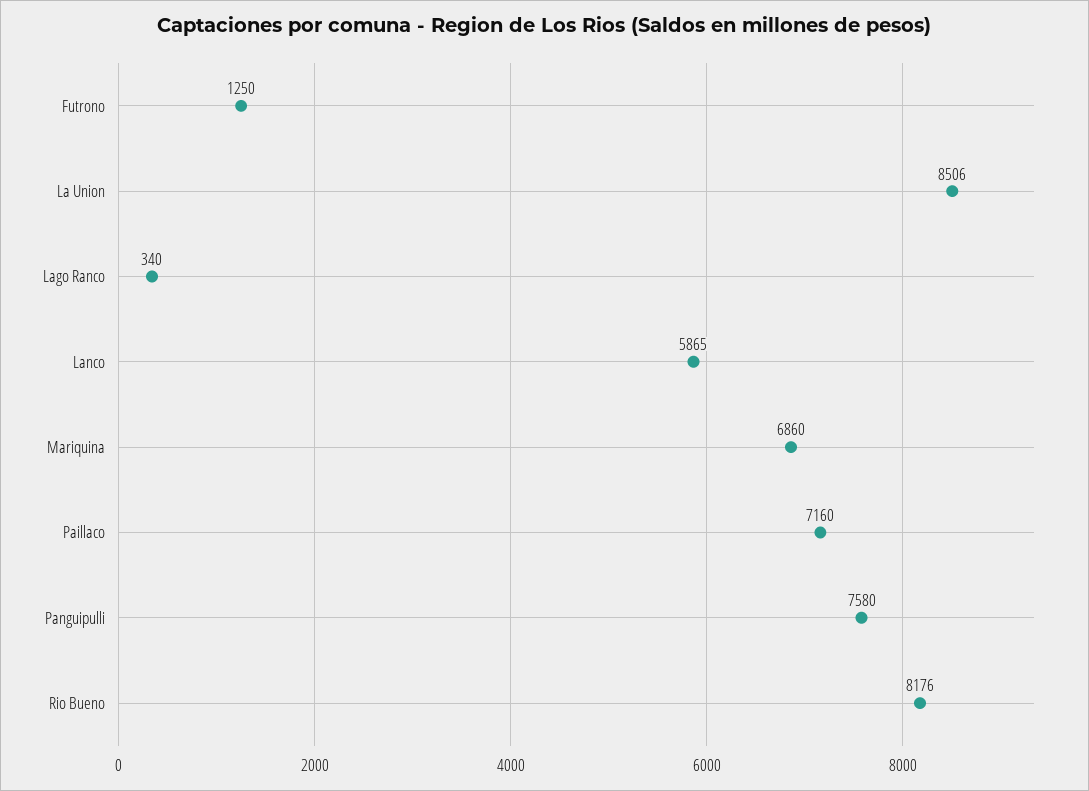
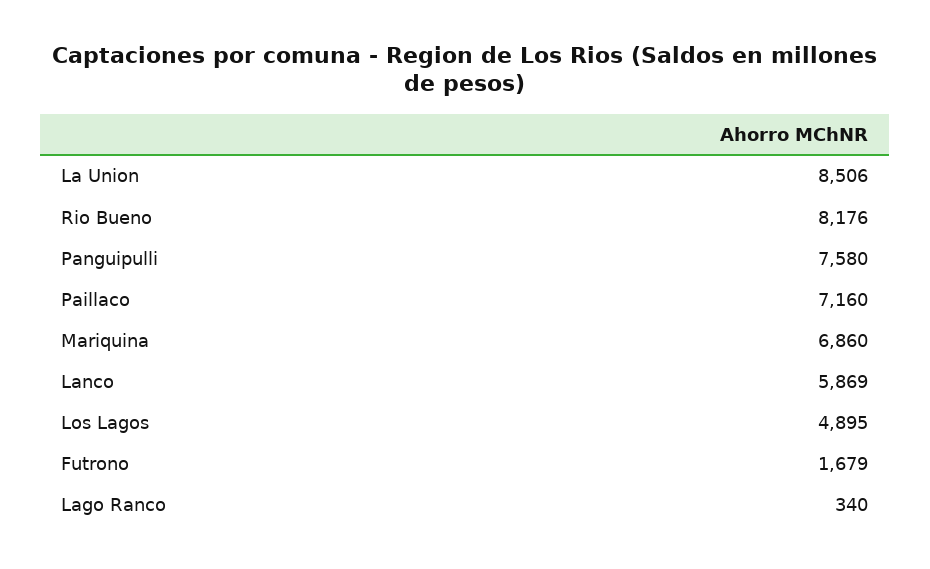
Futrono: 1250 -> 1679
Lanco: 5865 -> 5869
Los Lagos: none -> 4895

